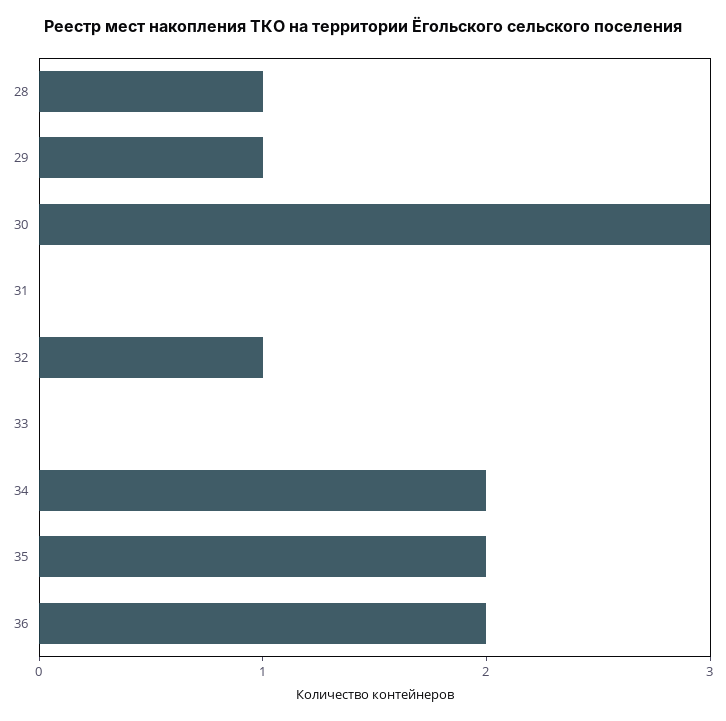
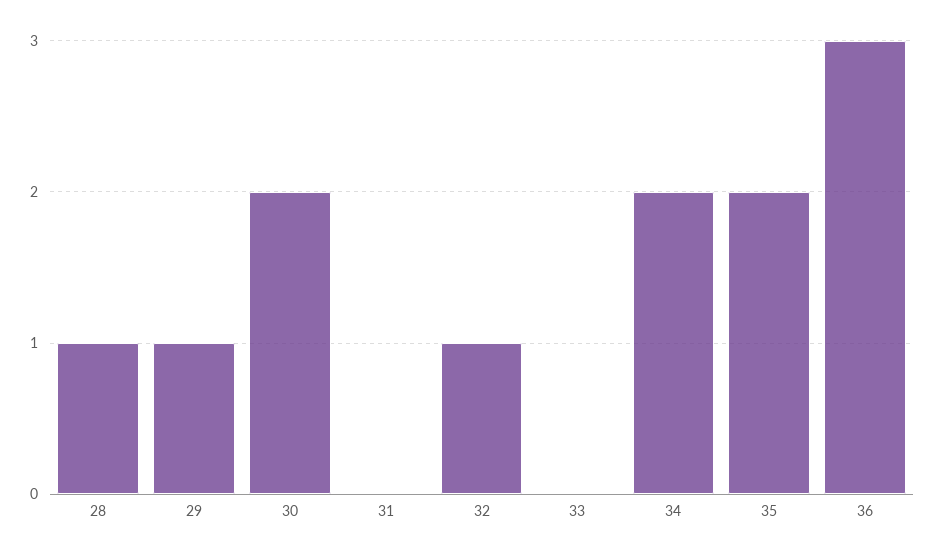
30: 3 -> 2
36: 2 -> 3

